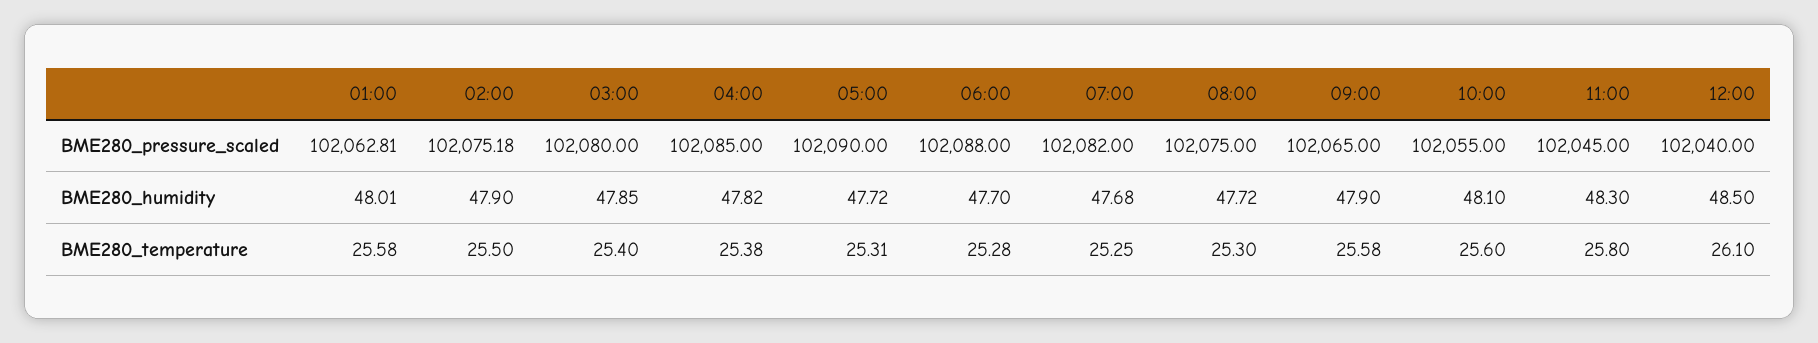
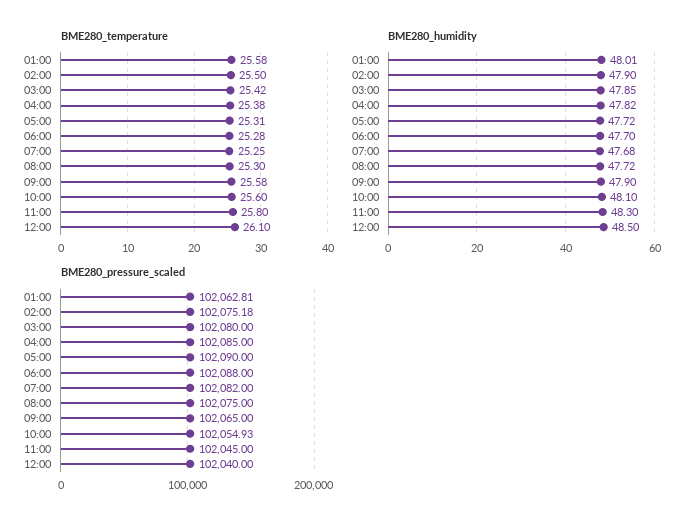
BME280_pressure_scaled, 10:00: 102055 -> 102054.93
BME280_temperature, 03:00: 25.4 -> 25.42

